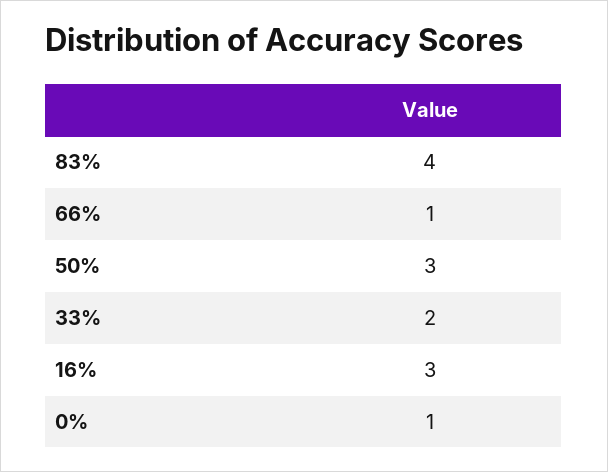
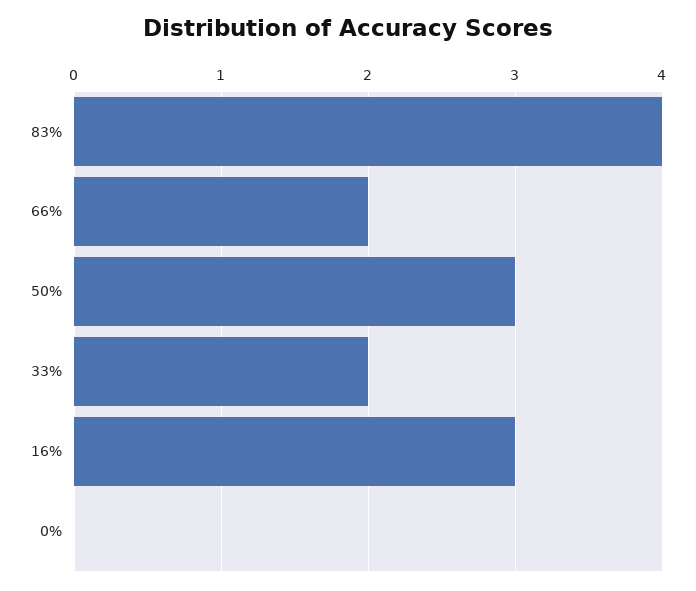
66%: 1 -> 2
0%: 1 -> 0

